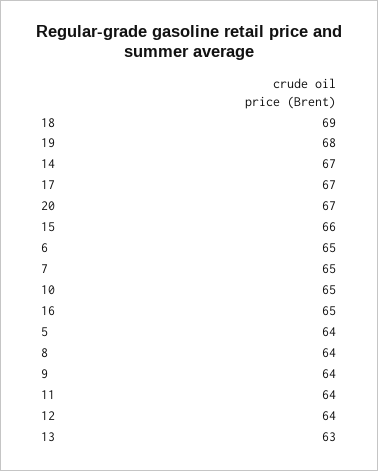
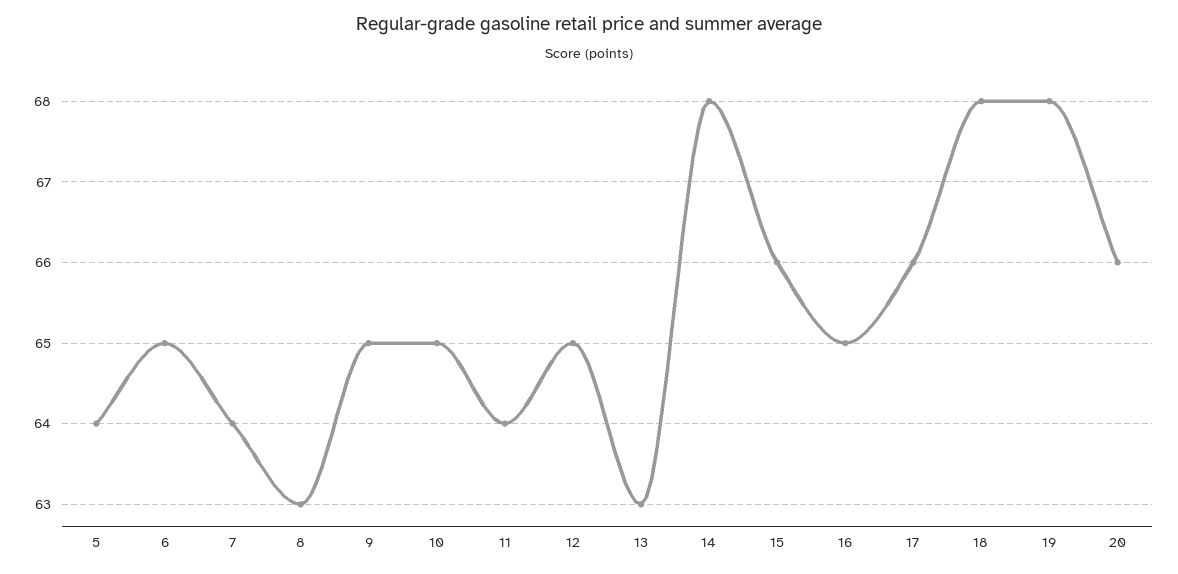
18: 69 -> 68
14: 67 -> 68
17: 67 -> 66
20: 67 -> 66
7: 65 -> 64
8: 64 -> 63
9: 64 -> 65
12: 64 -> 65

